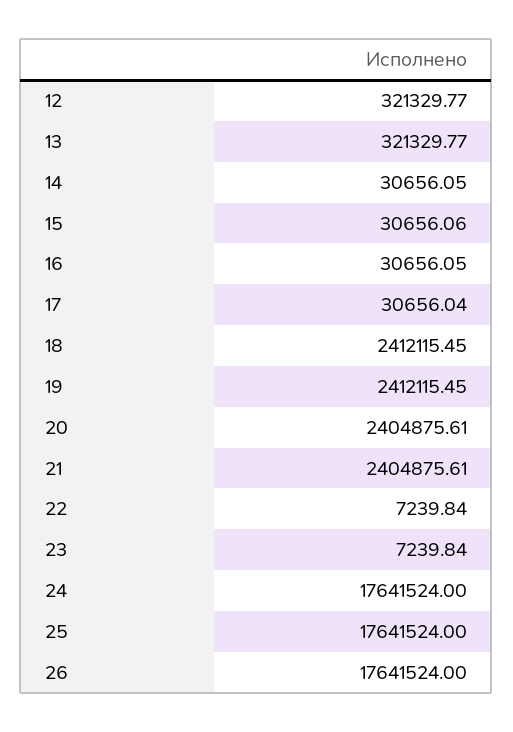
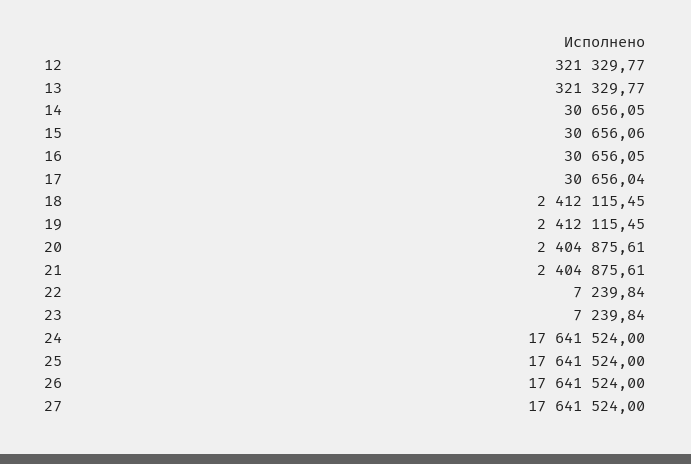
27: none -> 17641524

